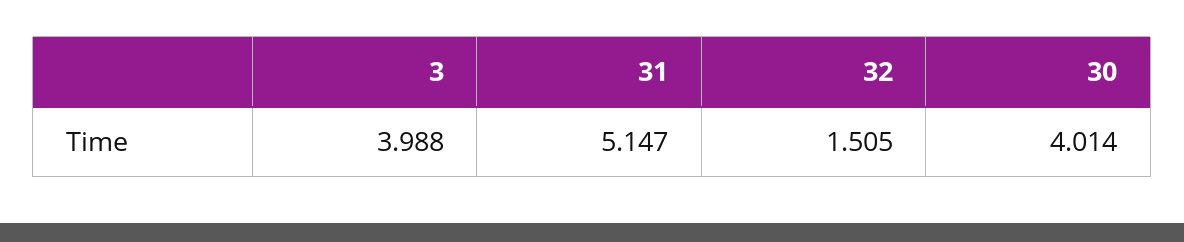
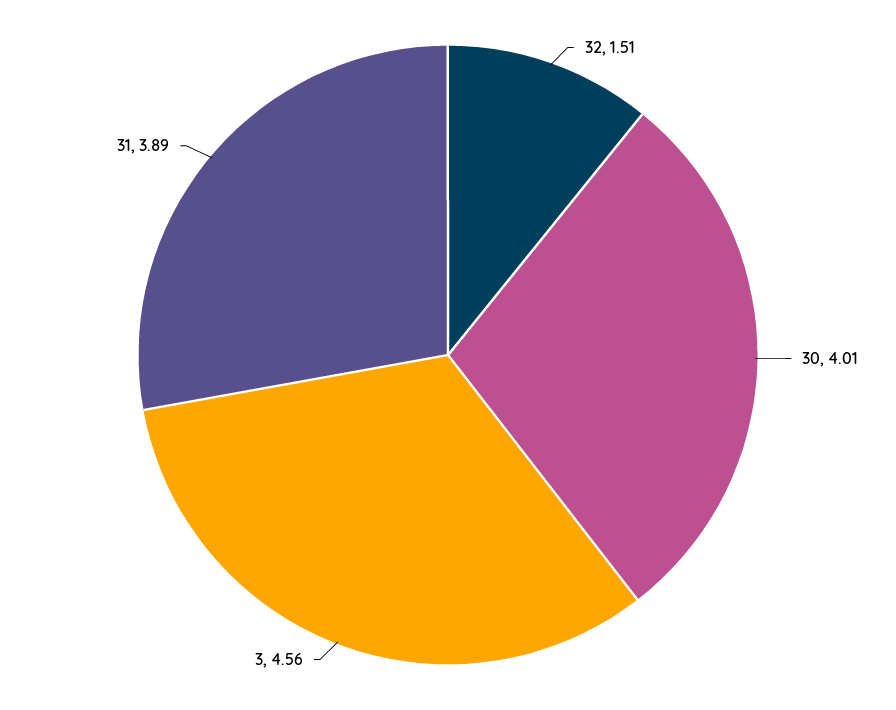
3: 3.988 -> 4.56
31: 5.147 -> 3.89

